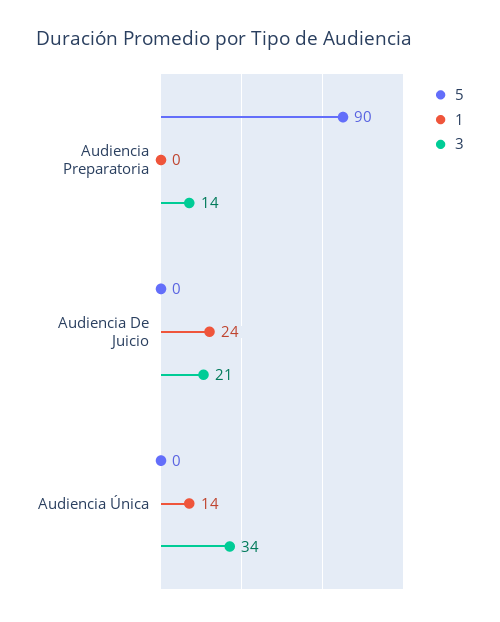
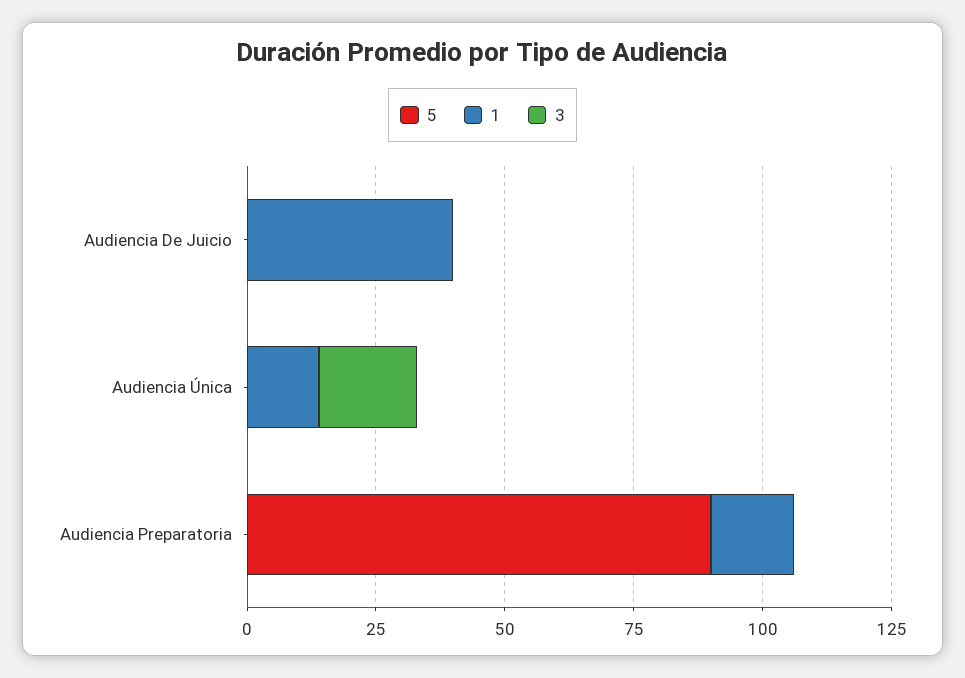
1, Audiencia Preparatoria: 0 -> 15
3, Audiencia Preparatoria: 14 -> 0
1, Audiencia De Juicio: 24 -> 40
3, Audiencia De Juicio: 21 -> 0
3, Audiencia Única: 34 -> 20

